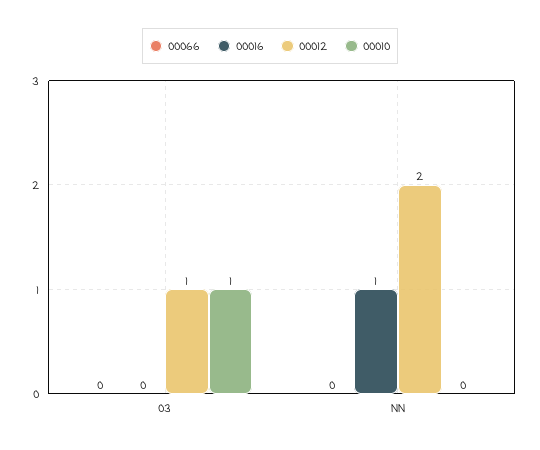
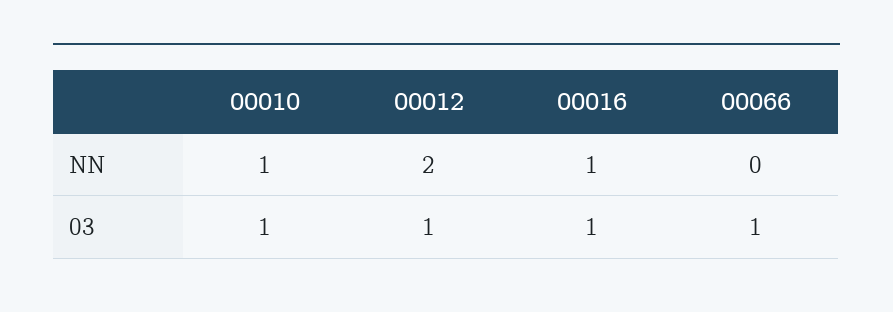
00066, 03: 0 -> 1
00016, 03: 0 -> 1
00010, NN: 0 -> 1

